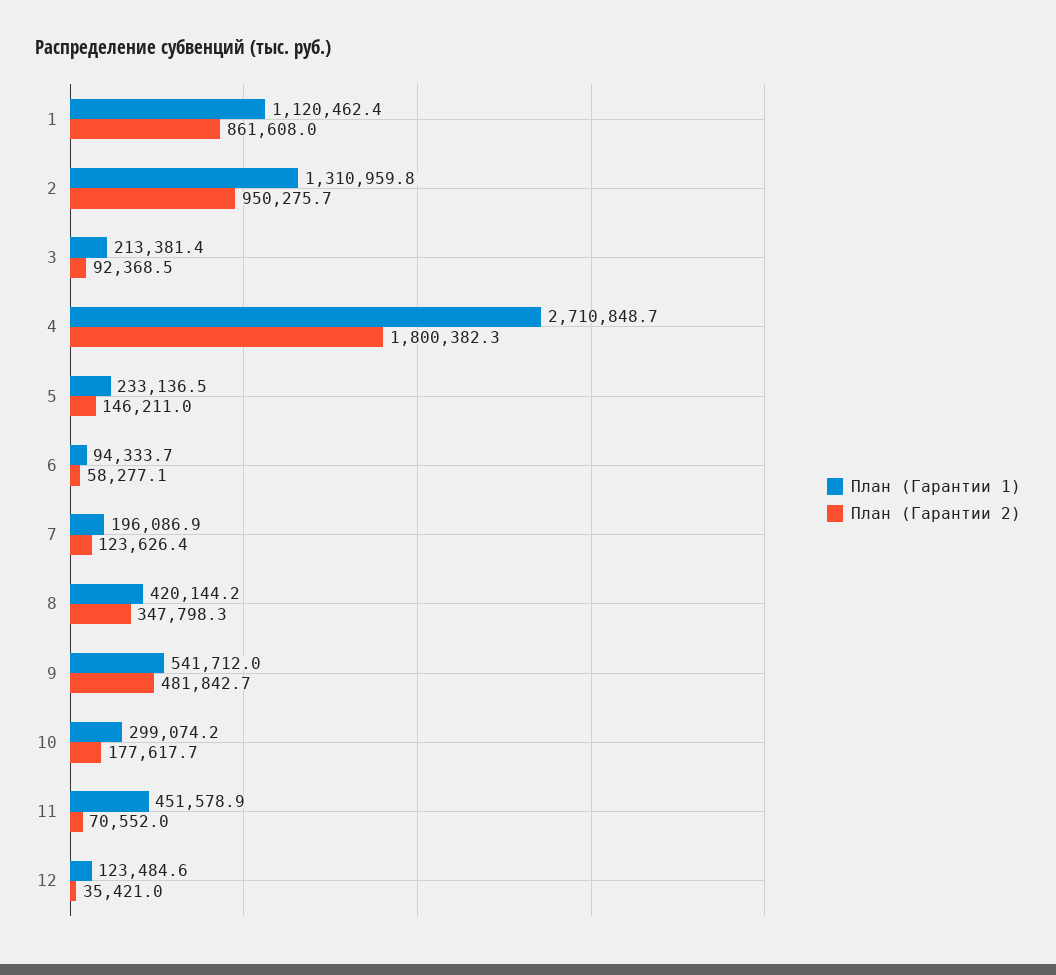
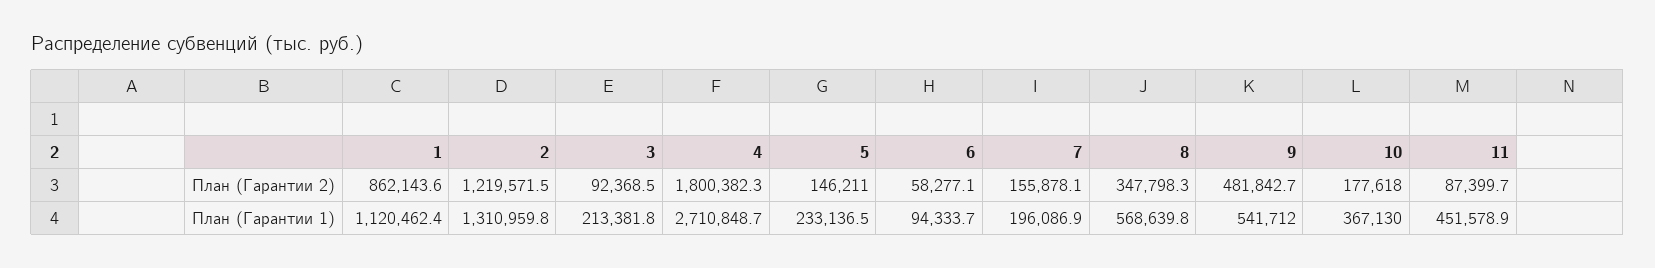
План (Гарантии 2), 1: 861608 -> 862143.6
План (Гарантии 2), 2: 950275.7 -> 1219571.5
План (Гарантии 1), 3: 213381.4 -> 213381.8
План (Гарантии 2), 7: 123626.4 -> 155878.1
План (Гарантии 1), 8: 420144.2 -> 568639.8
План (Гарантии 1), 10: 299074.2 -> 367130
План (Гарантии 2), 10: 177617.7 -> 177618
План (Гарантии 2), 11: 70552 -> 87399.7
План (Гарантии 1), 12: 123484.6 -> none
План (Гарантии 2), 12: 35421 -> none

